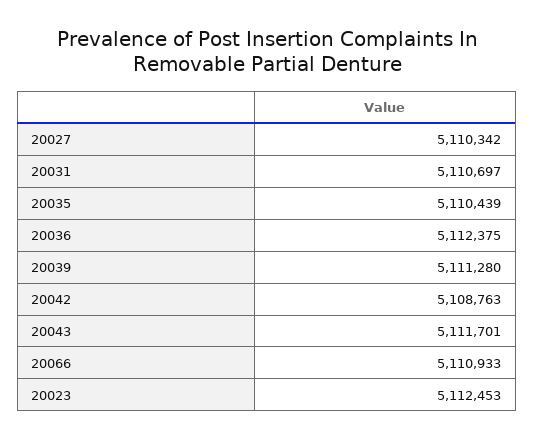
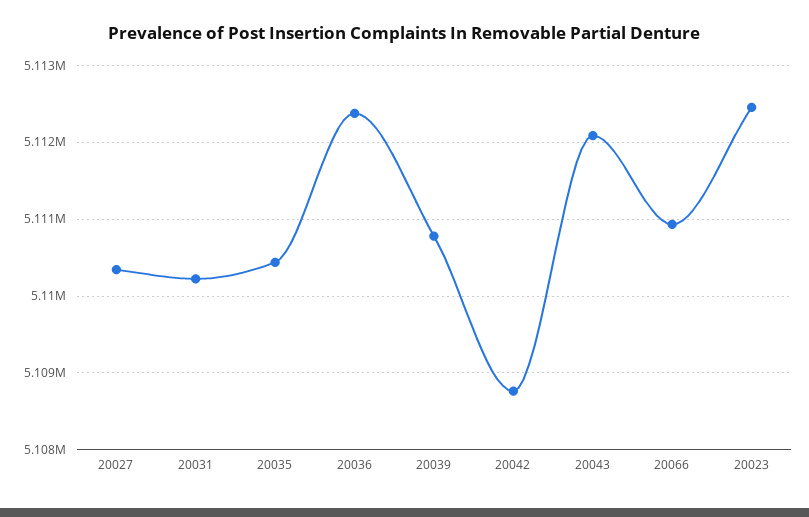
20031: 5110697 -> 5110200
20039: 5111280 -> 5110800
20043: 5111701 -> 5112100

